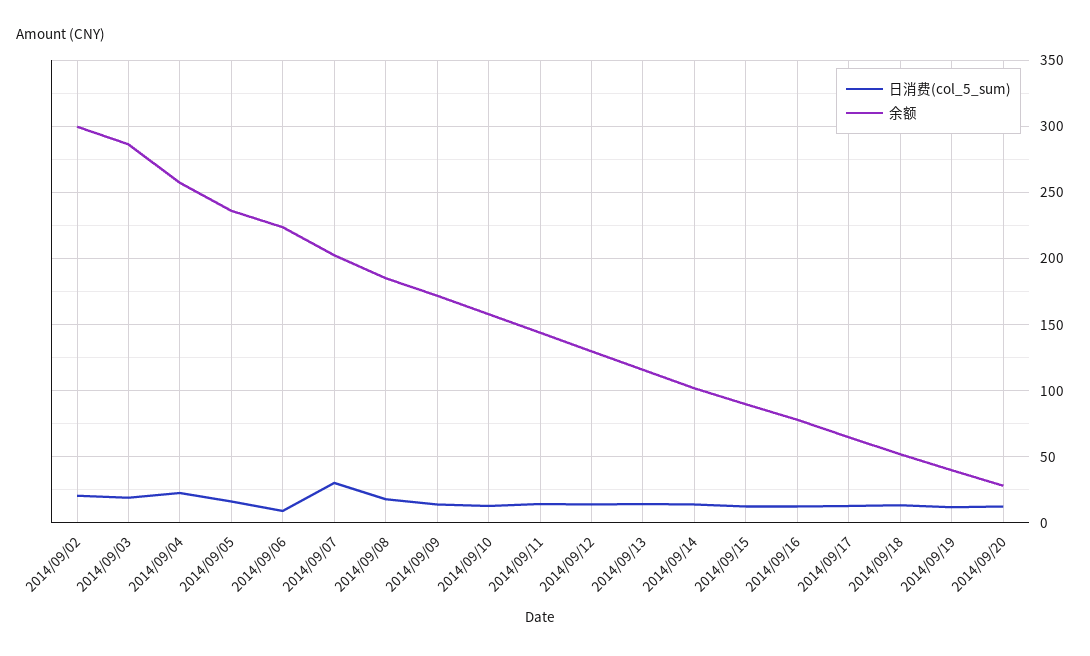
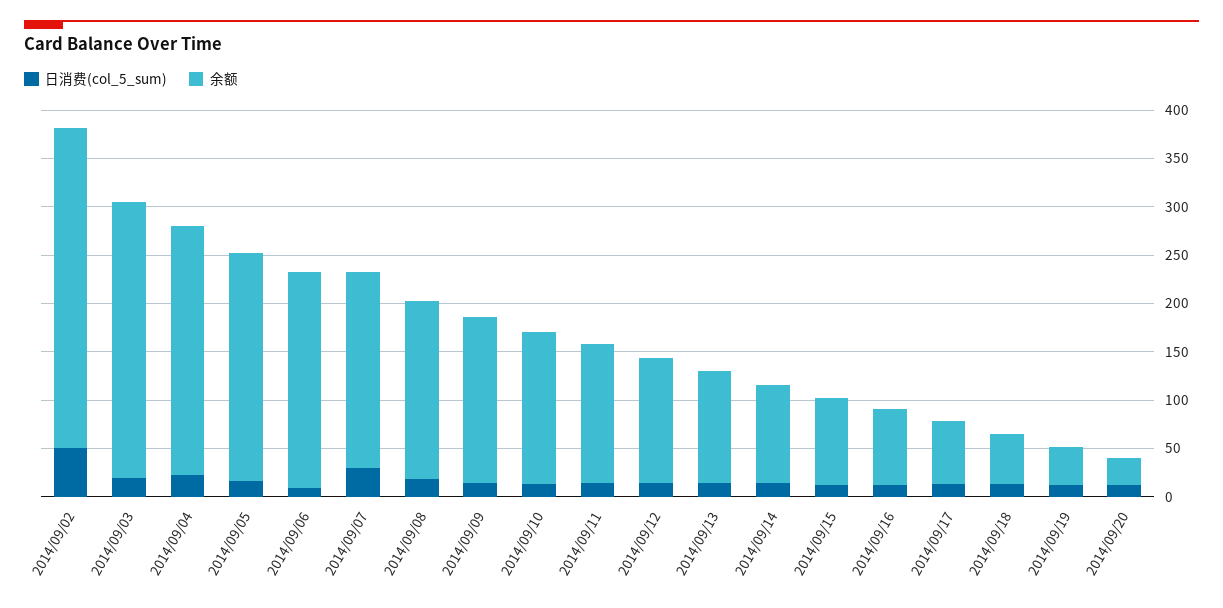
日消费(col_5_sum), 2014/09/02: 20 -> 50
余额, 2014/09/02: 300 -> 330

